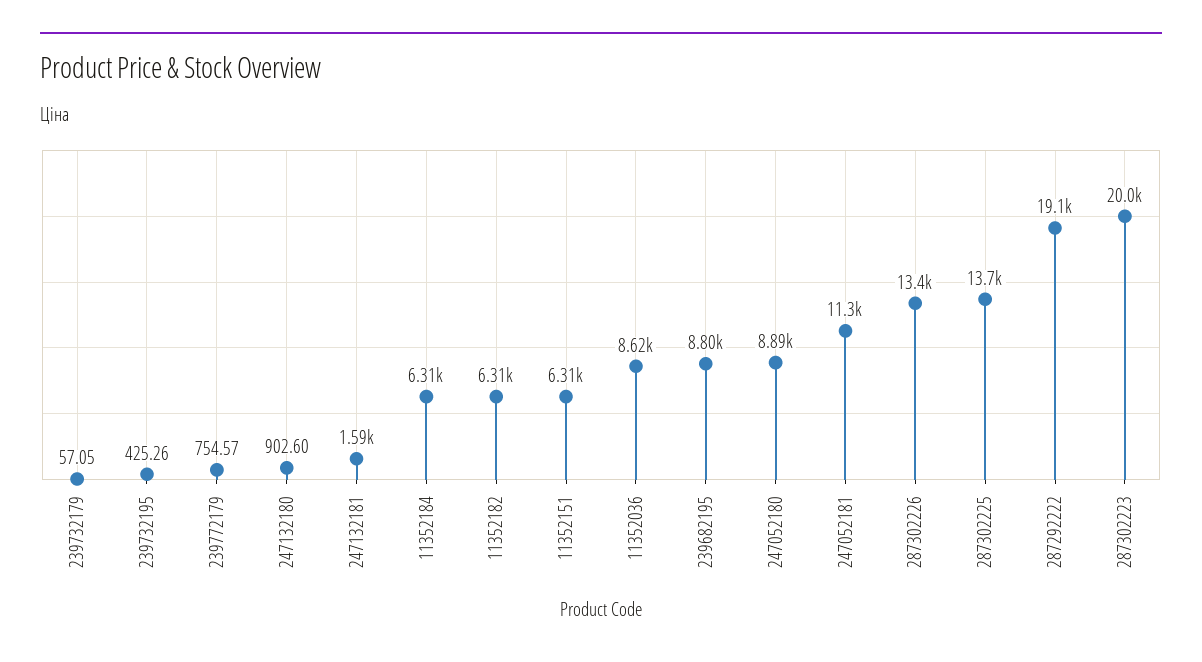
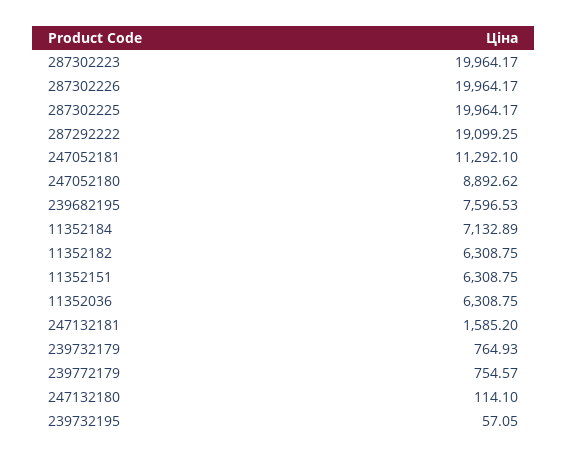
239732179: 57.05 -> 764.93
239732195: 425.26 -> 57.05
247132180: 902.6 -> 114.1
11352184: 6310 -> 7132.89
11352036: 8620 -> 6308.75
239682195: 8800 -> 7596.53
287302226: 13400 -> 19964.17
287302225: 13700 -> 19964.17

